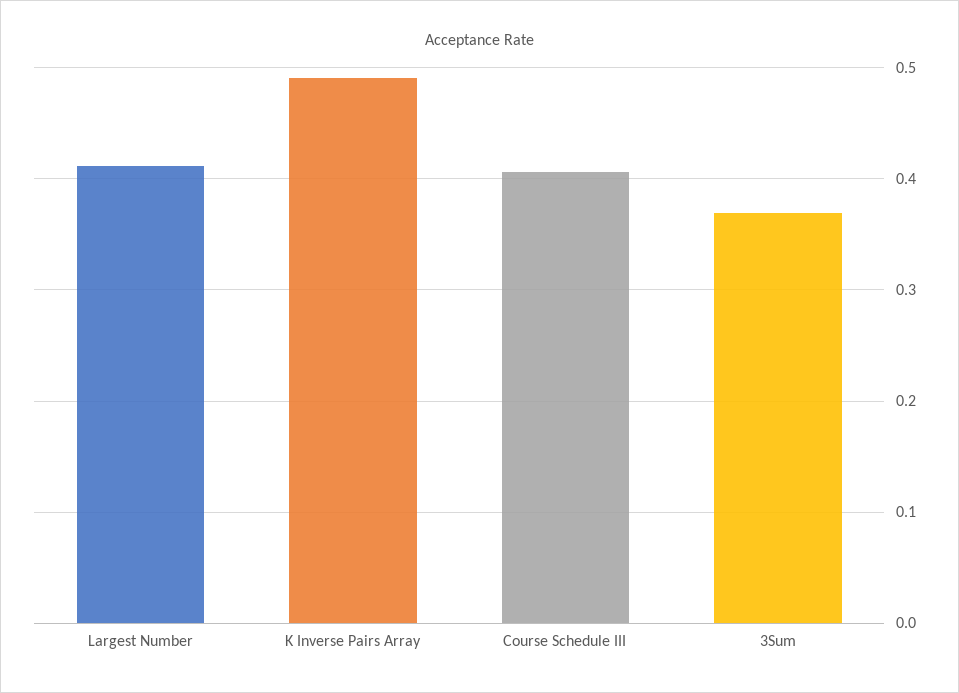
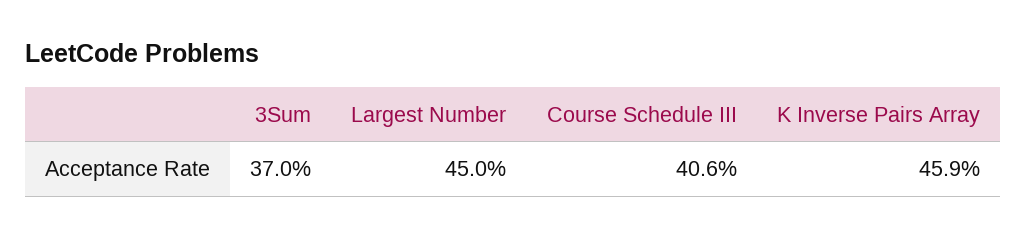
Largest Number: 0.41 -> 0.45
K Inverse Pairs Array: 0.49 -> 0.459

